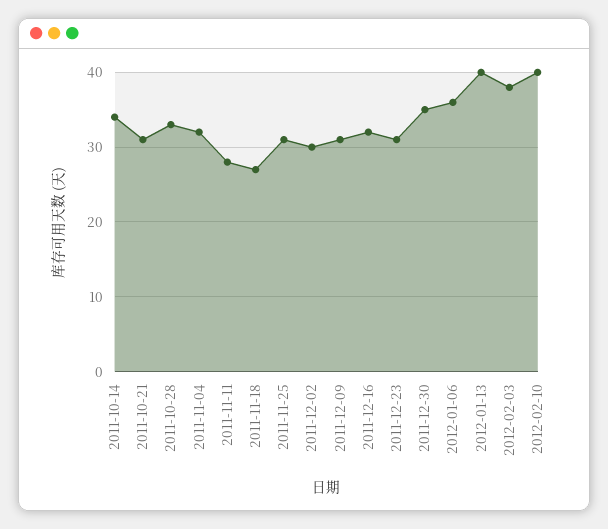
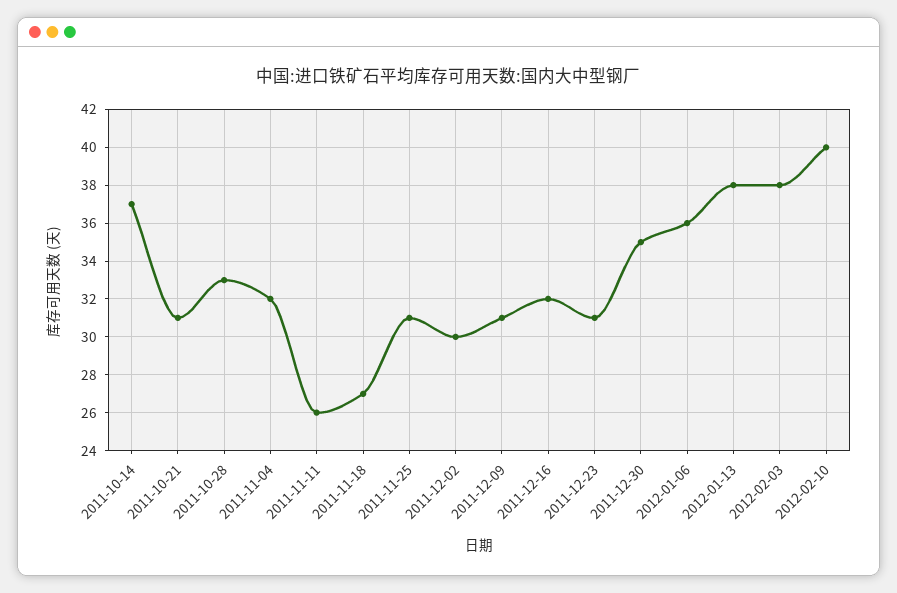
2011-10-14: 34 -> 37
2011-11-11: 28 -> 26
2012-01-13: 40 -> 38

